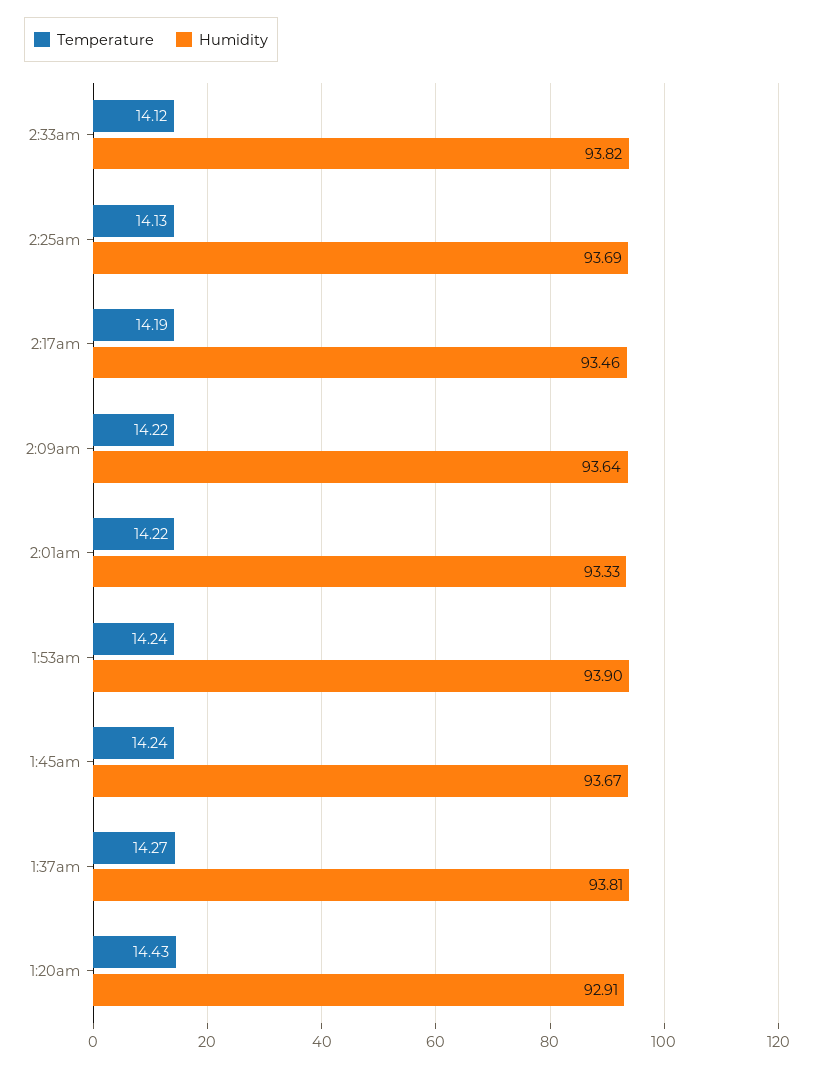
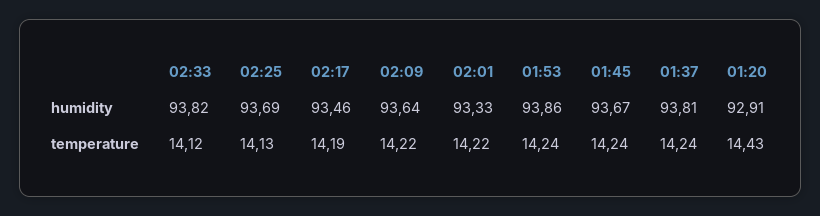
Humidity, 1:53am: 93.9 -> 93.86
Temperature, 1:37am: 14.27 -> 14.24

